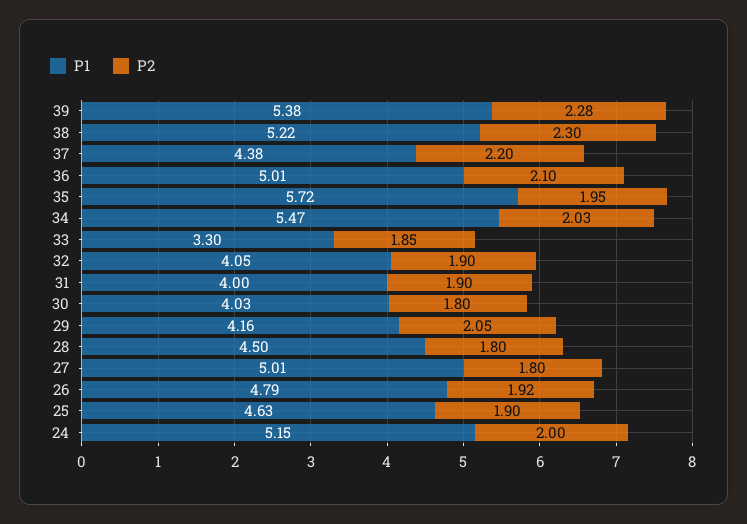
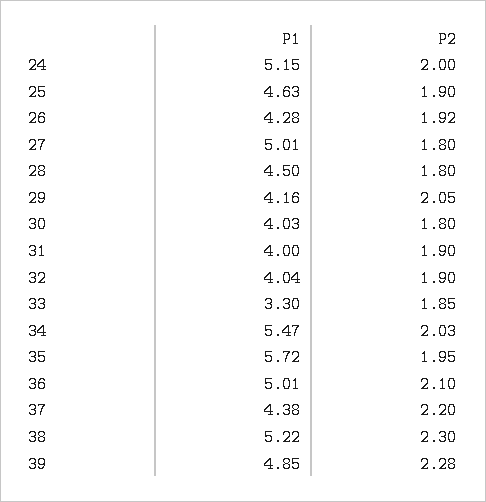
P1, 39: 5.38 -> 4.85
P1, 32: 4.05 -> 4.04
P1, 26: 4.79 -> 4.28

